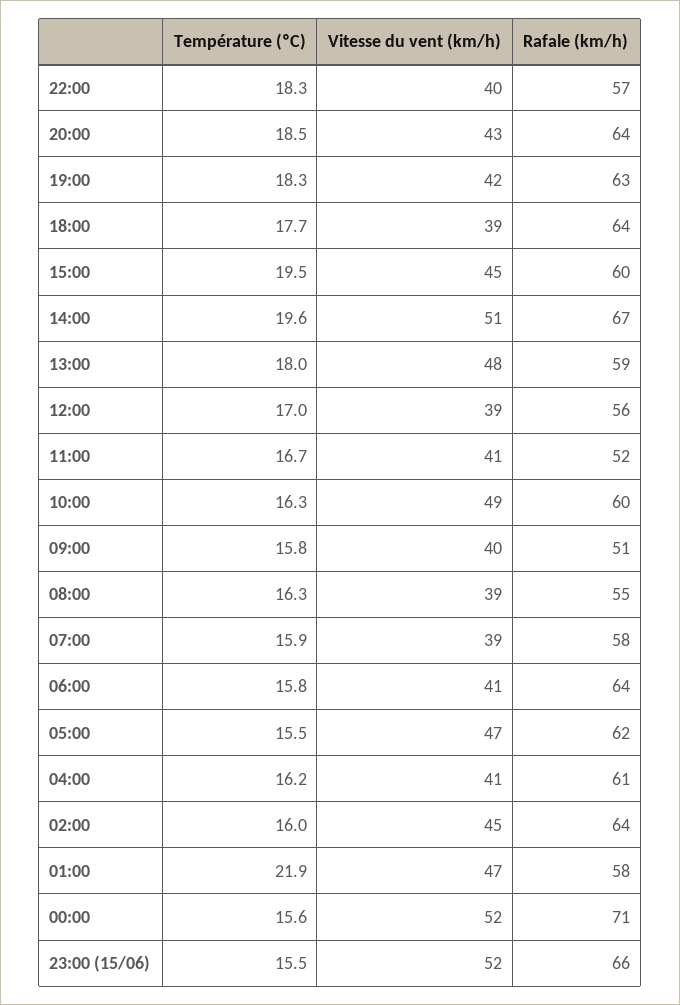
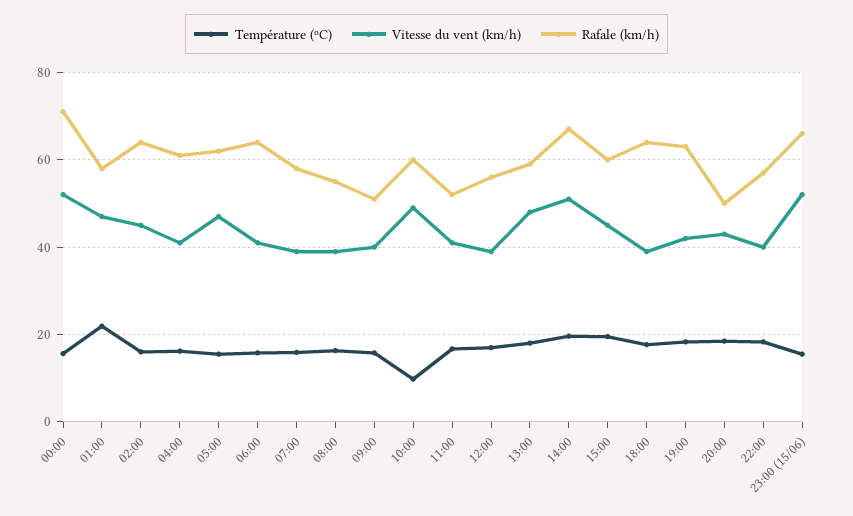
Rafale (km/h), 20:00: 64 -> 50
Température (ºC), 10:00: 16.3 -> 10

